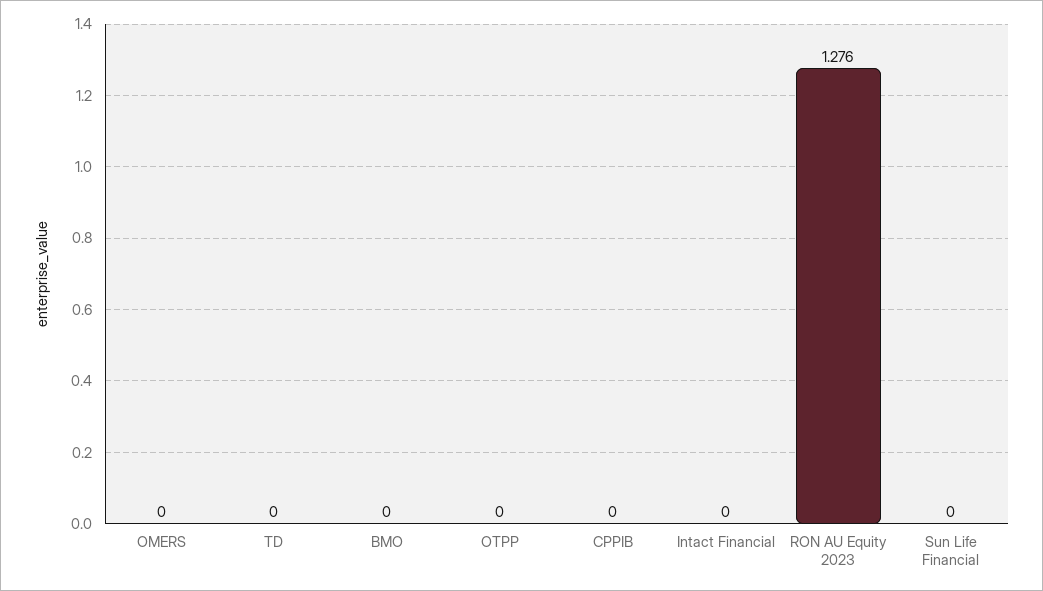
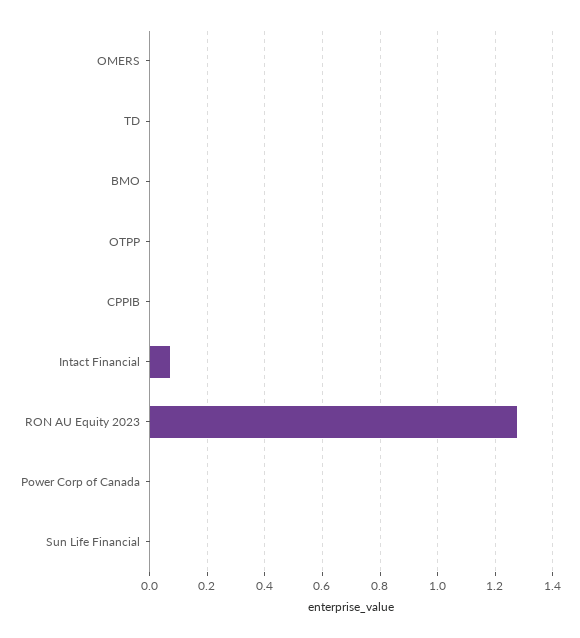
Intact Financial: 0 -> 0.075
Power Corp of Canada: none -> 0

